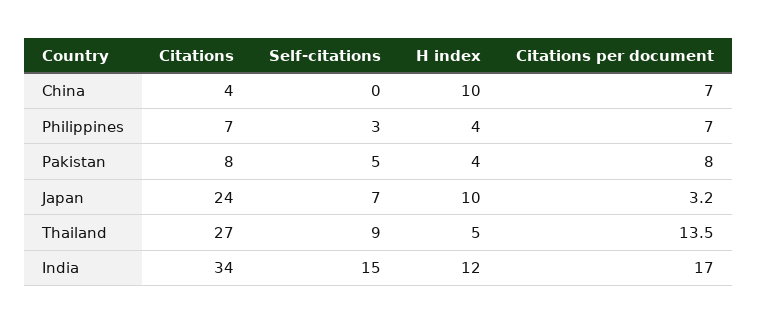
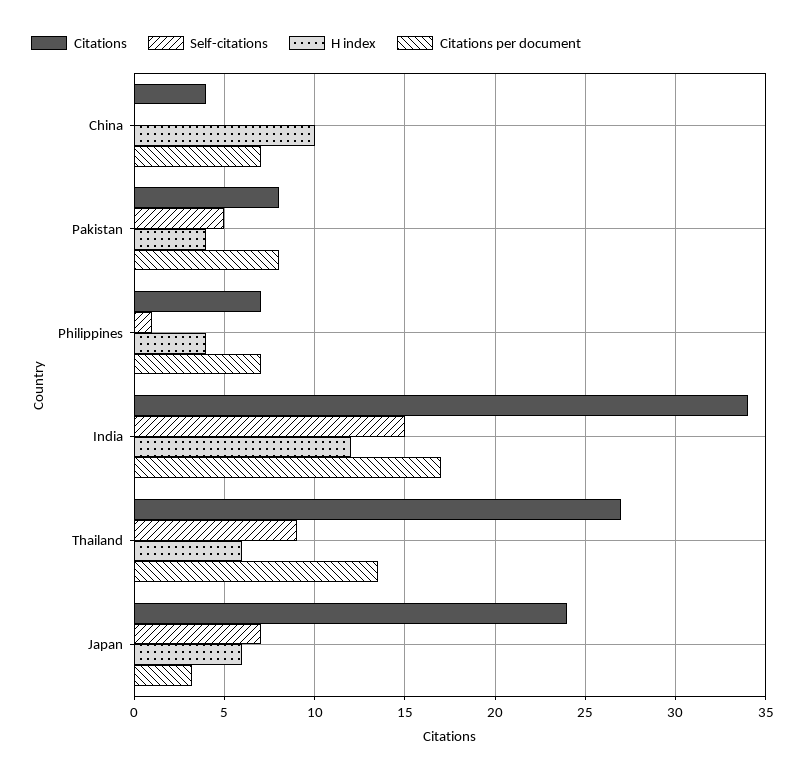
Self-citations, Philippines: 3 -> 1
H index, Japan: 10 -> 6
H index, Thailand: 5 -> 6

